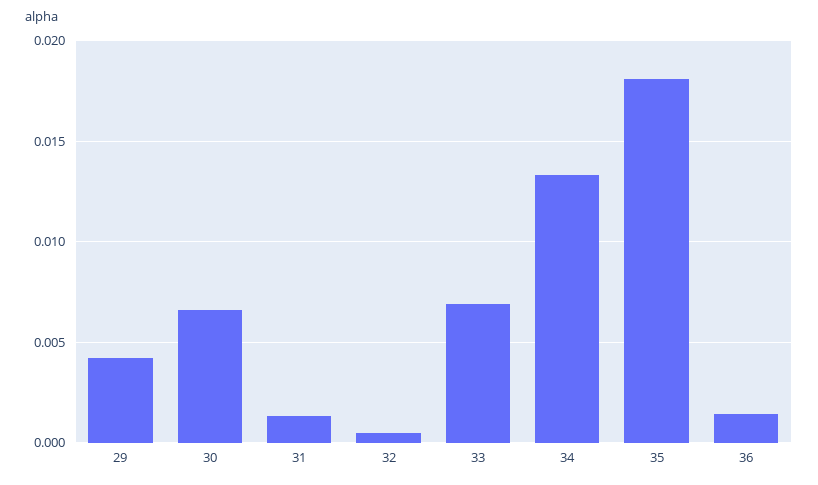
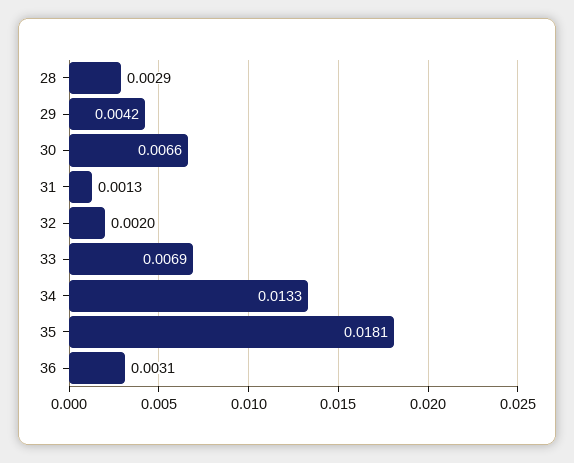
32: 0.0005 -> 0.002
36: 0.0015 -> 0.0031
28: none -> 0.0029

